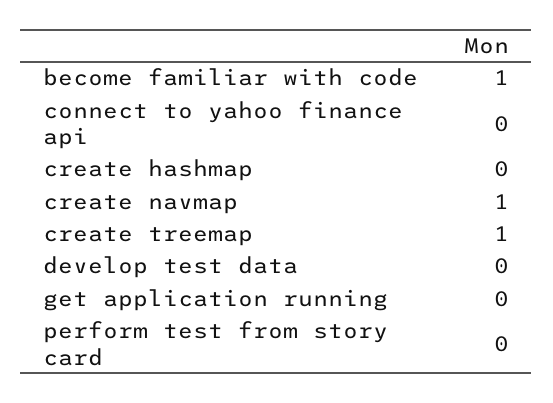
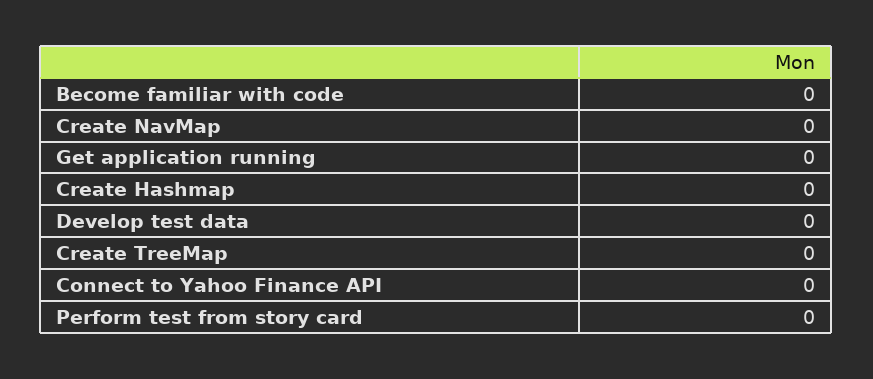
become familiar with code: 1 -> 0
create navmap: 1 -> 0
create treemap: 1 -> 0

